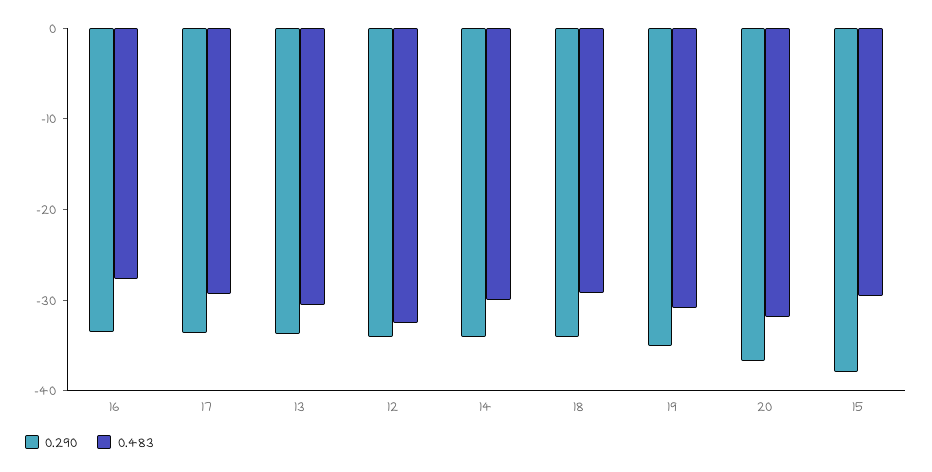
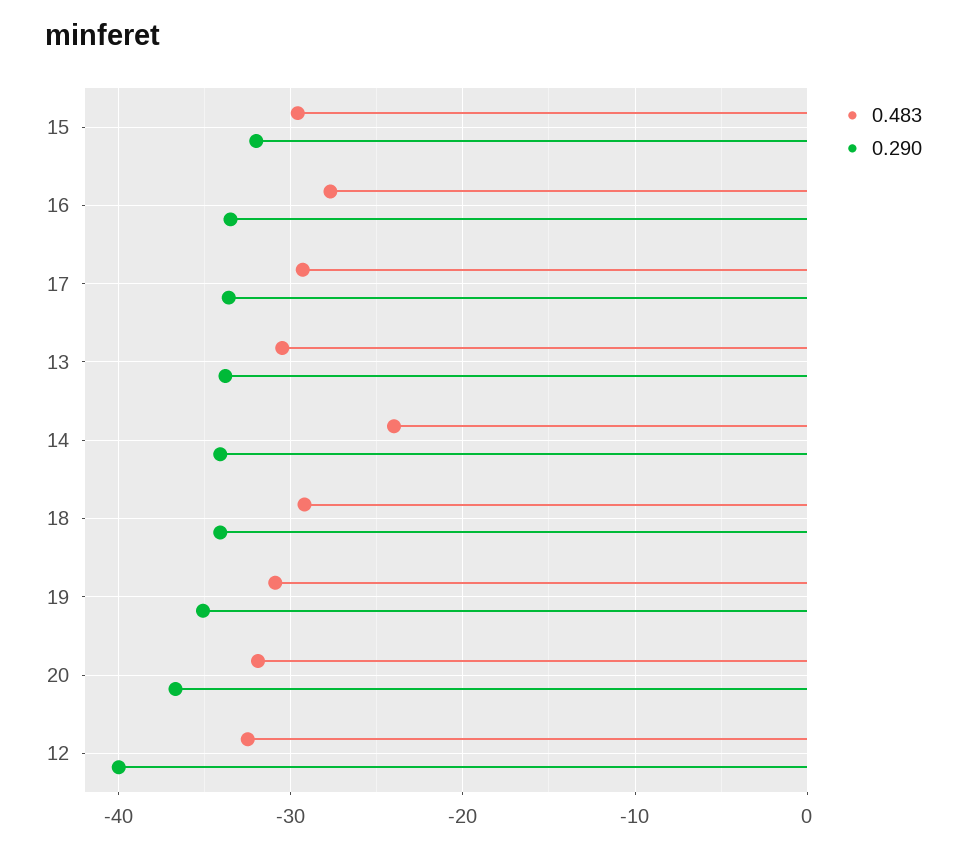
0.290, 12: -34 -> -40
0.483, 14: -30 -> -24
0.290, 15: -38 -> -32

